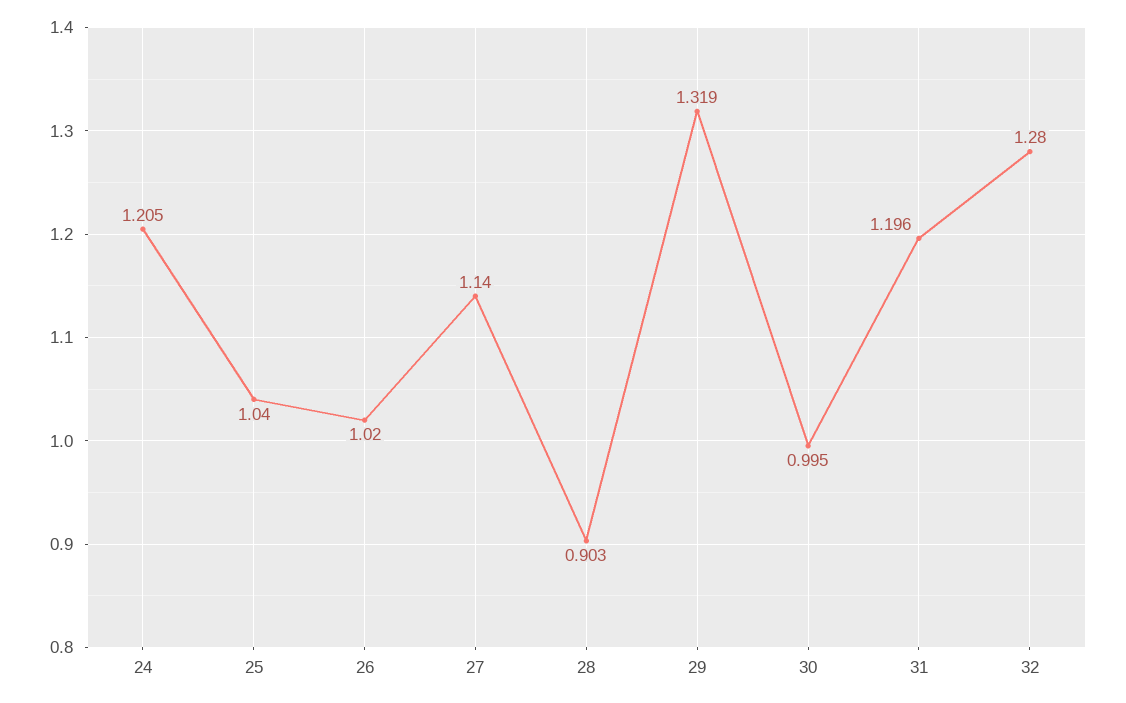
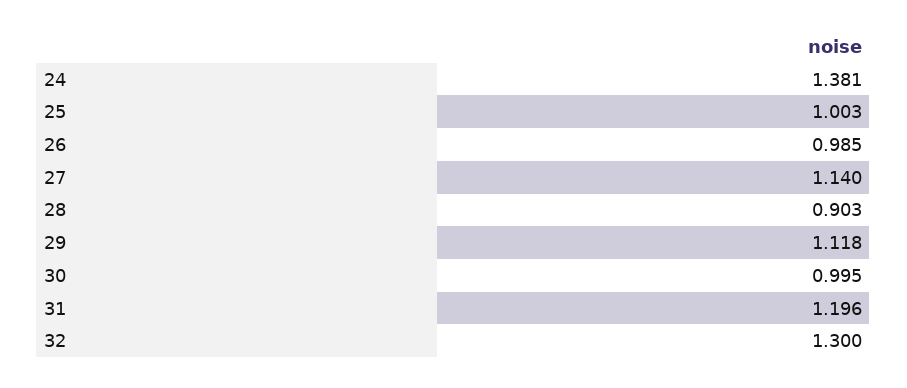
24: 1.205 -> 1.381
25: 1.04 -> 1.003
26: 1.02 -> 0.985
29: 1.319 -> 1.118
32: 1.28 -> 1.3

